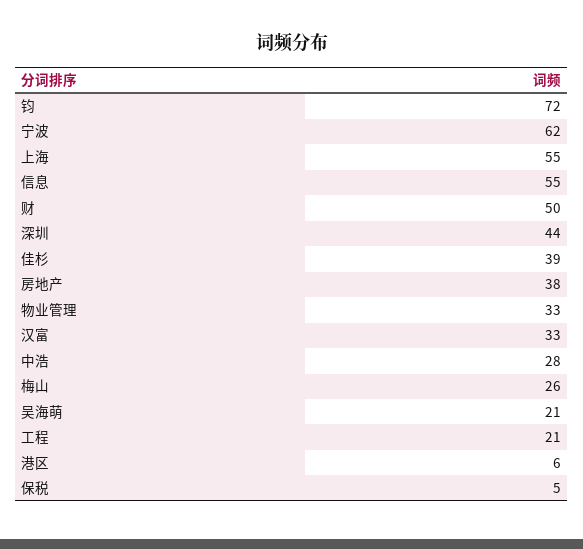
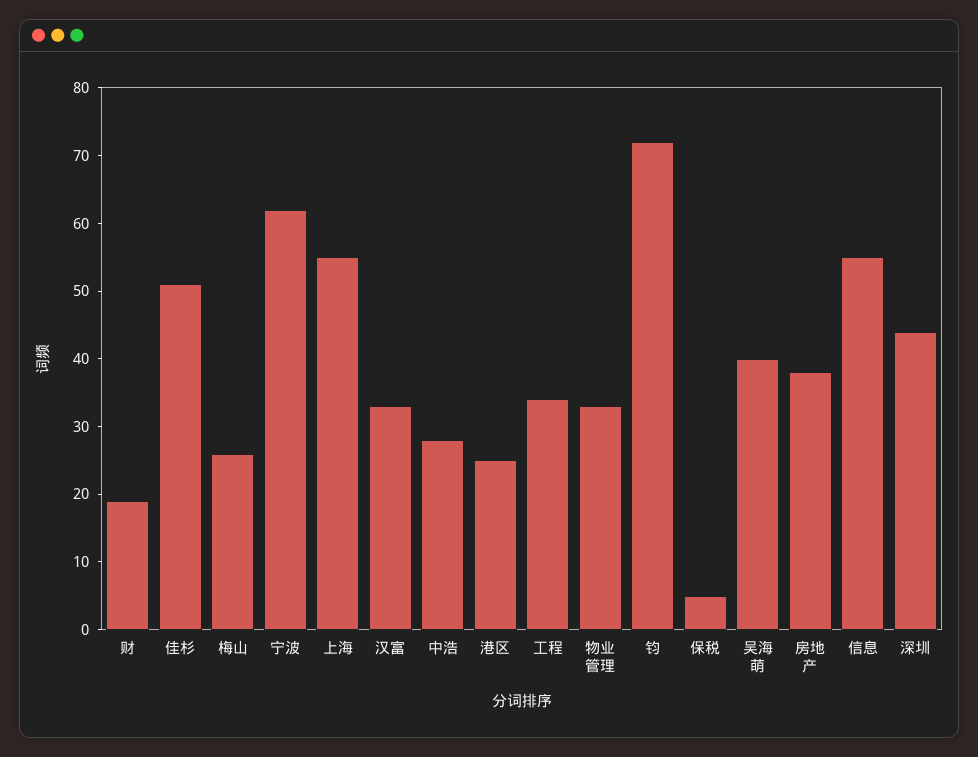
财: 50 -> 20
佳杉: 39 -> 50
吴海萌: 21 -> 40
工程: 21 -> 35
港区: 6 -> 25

